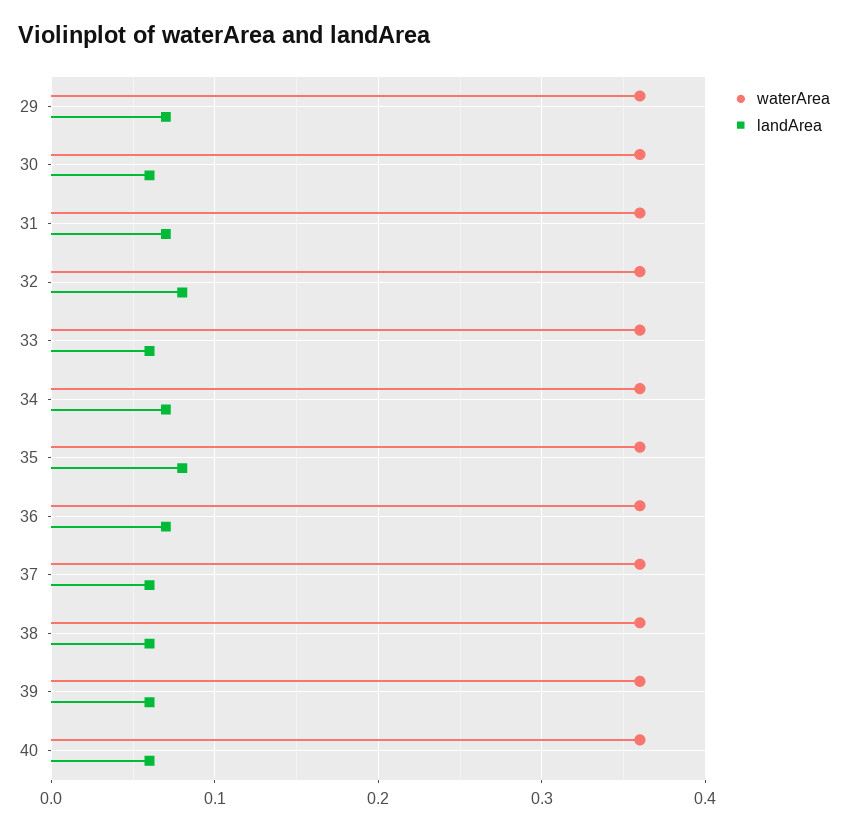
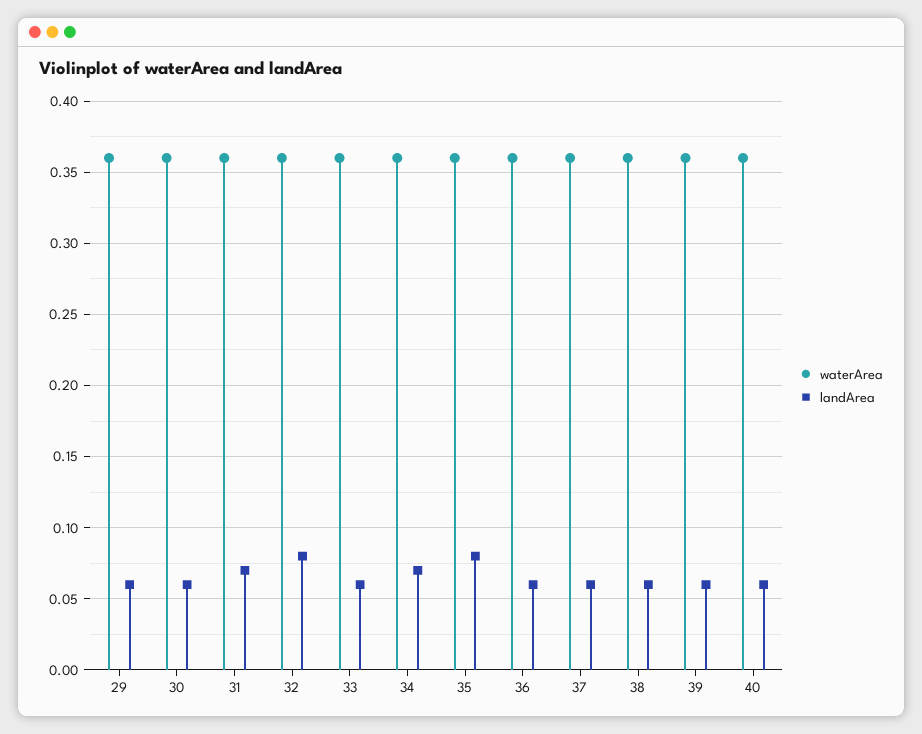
landArea, 29: 0.07 -> 0.06
landArea, 36: 0.07 -> 0.06

